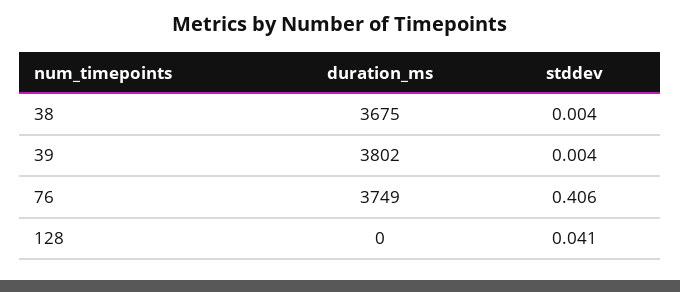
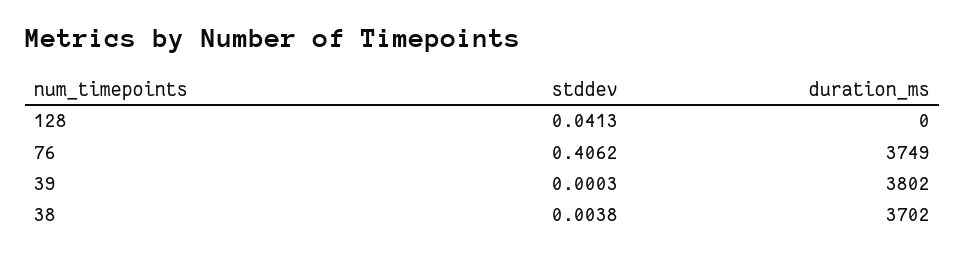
duration_ms, 38: 3675 -> 3702
stddev, 39: 0.004 -> 0.0003

